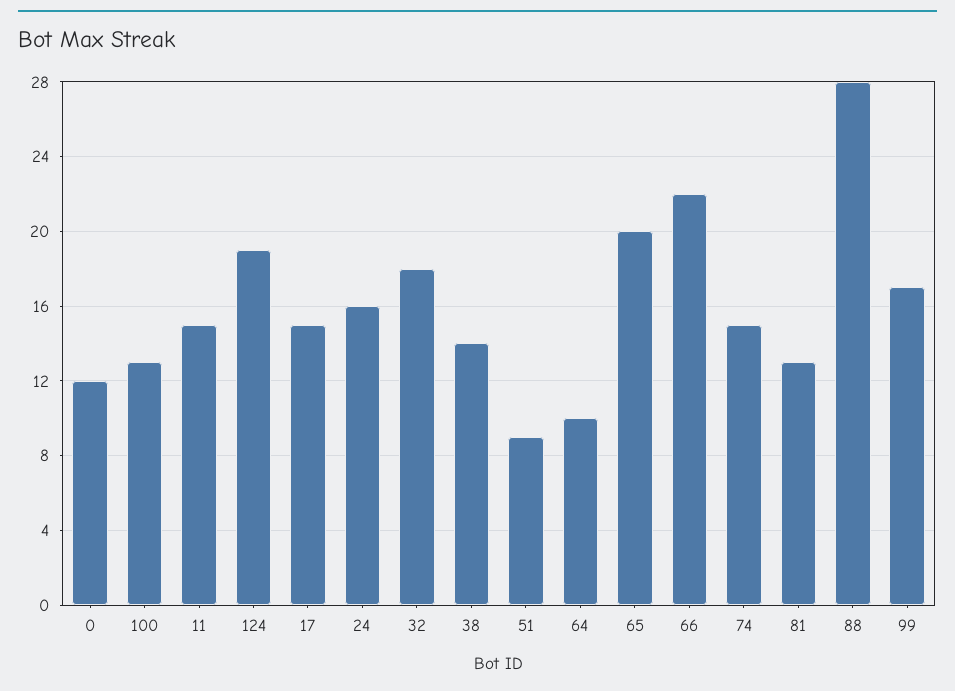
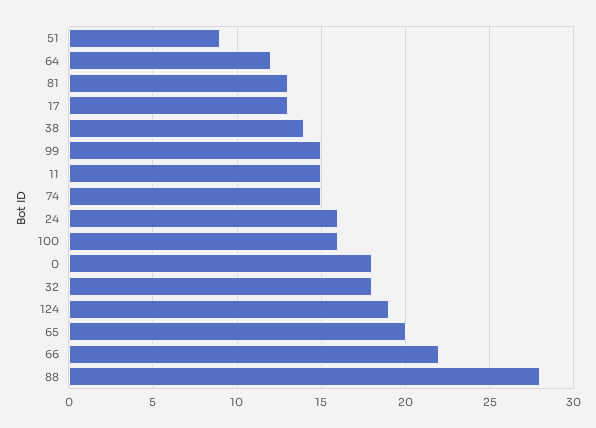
0: 12 -> 18
100: 13 -> 16
17: 15 -> 13
64: 10 -> 12
99: 17 -> 15

